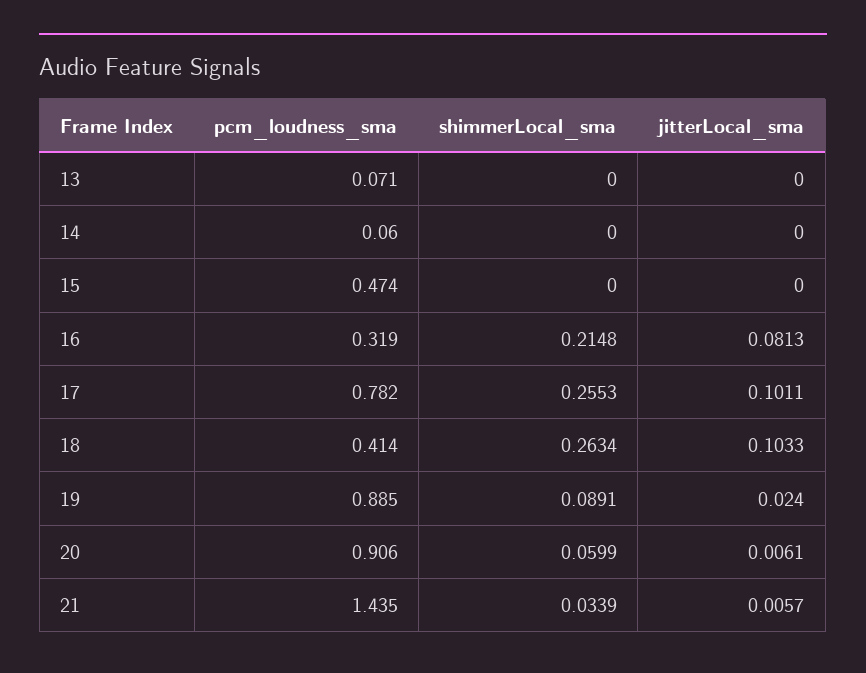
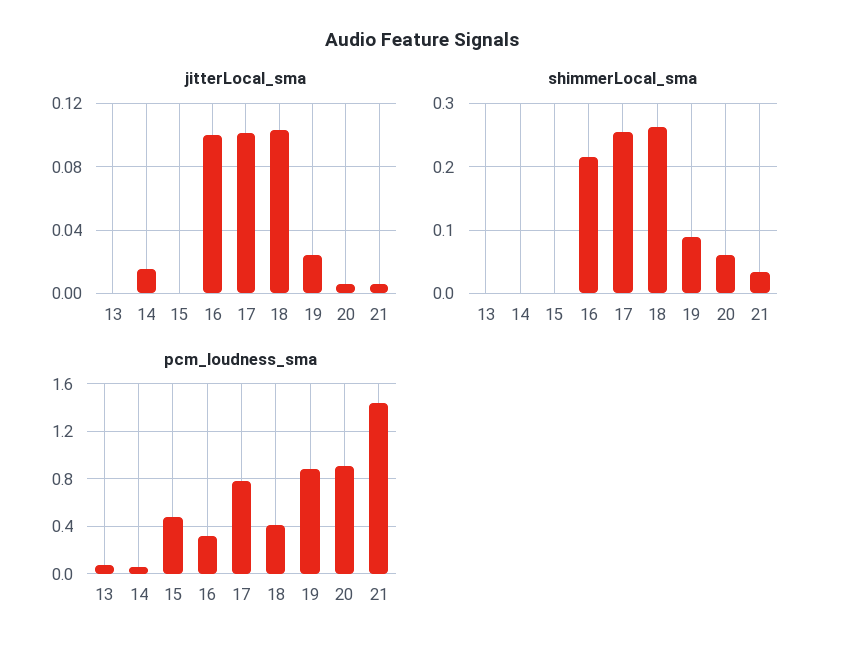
jitterLocal_sma, 14: 0 -> 0.015
jitterLocal_sma, 16: 0.0813 -> 0.1

